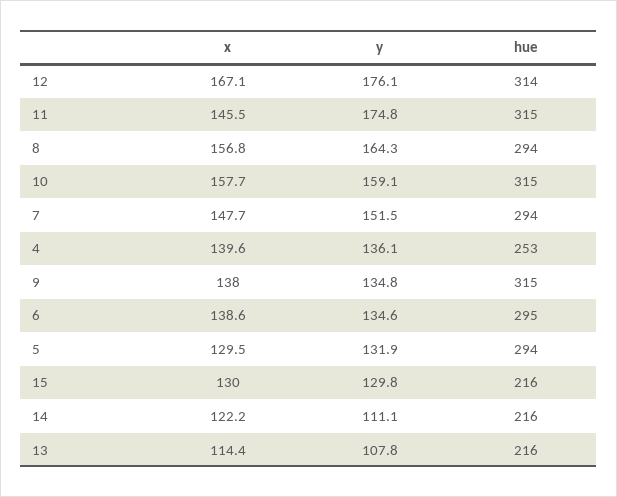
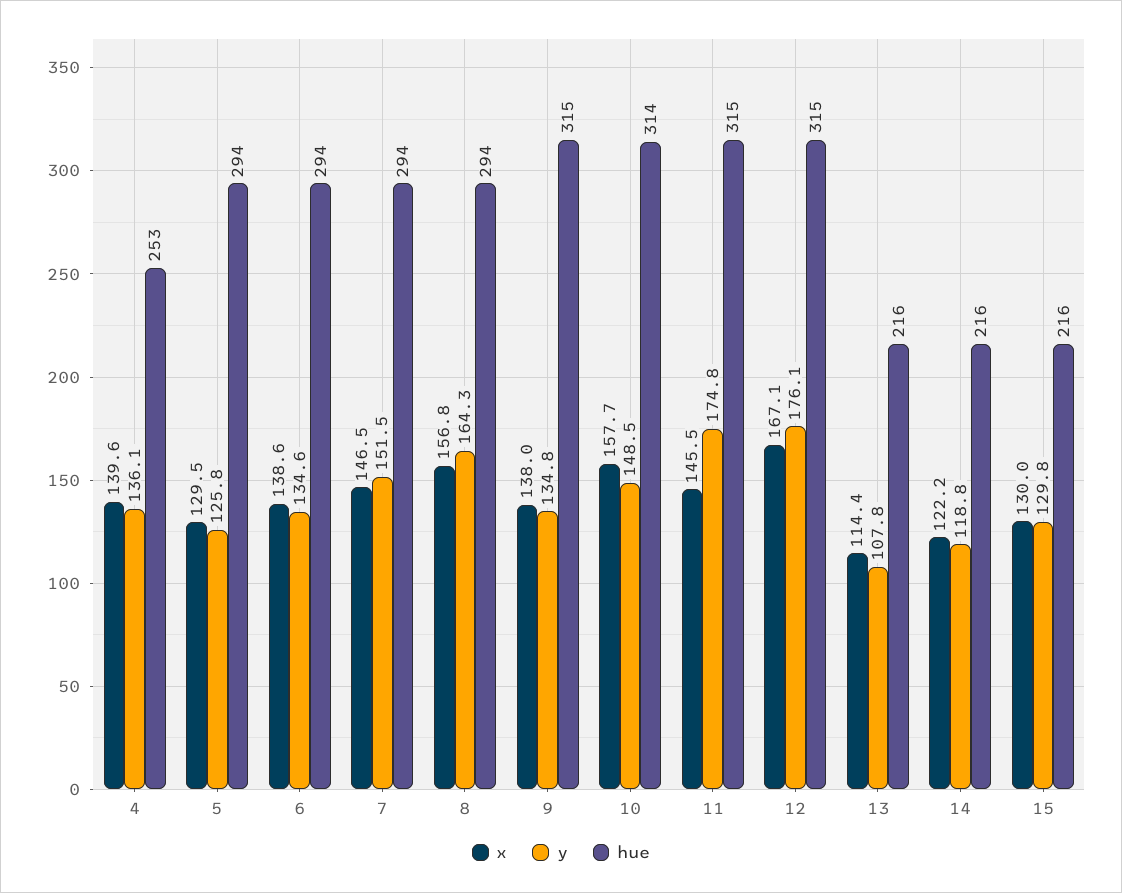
hue, 12: 314 -> 315
y, 10: 159.1 -> 148.5
hue, 10: 315 -> 314
x, 7: 147.7 -> 146.5
hue, 6: 295 -> 294
y, 5: 131.9 -> 125.8
y, 14: 111.1 -> 118.8

